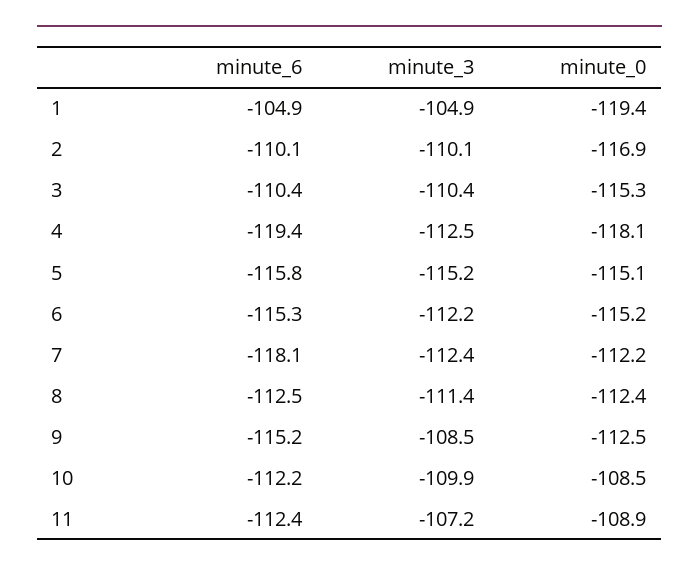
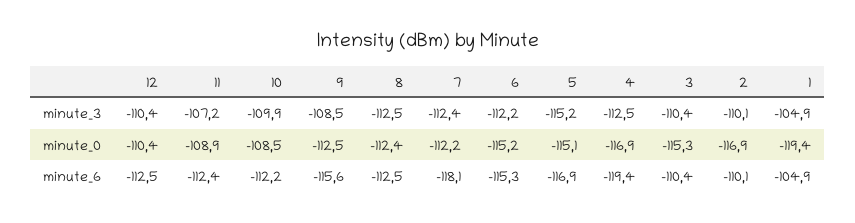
minute_0, 4: -118.1 -> -116.9
minute_6, 5: -115.8 -> -116.9
minute_3, 8: -111.4 -> -112.5
minute_6, 9: -115.2 -> -115.6
minute_3, 12: none -> -110.4
minute_0, 12: none -> -110.4
minute_6, 12: none -> -112.5

